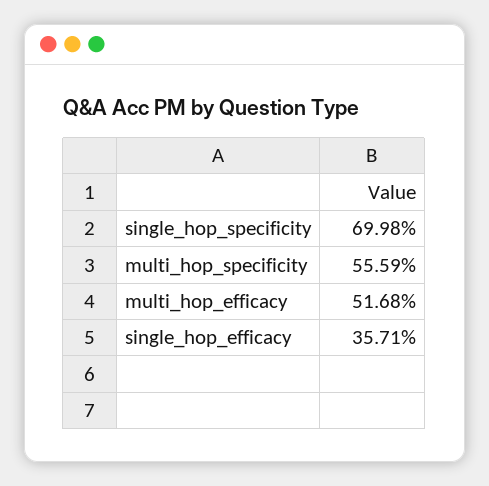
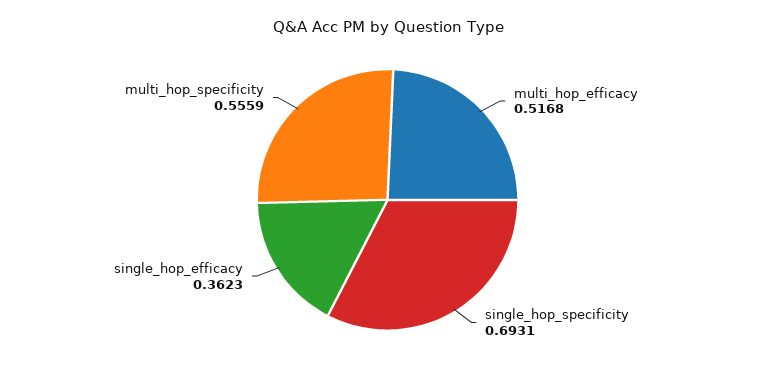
single_hop_specificity: 0.6998 -> 0.6931
single_hop_efficacy: 0.3571 -> 0.3623

